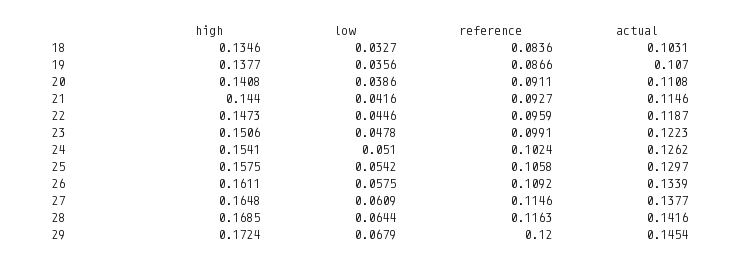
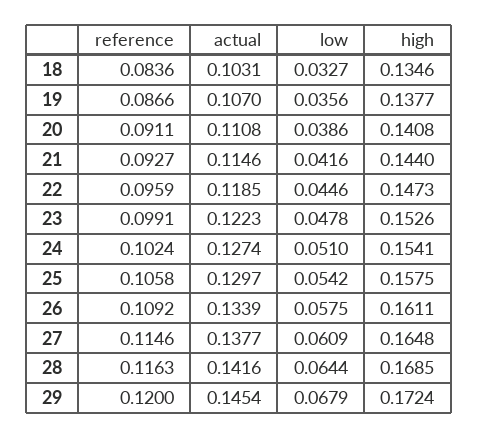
actual, 22: 0.1187 -> 0.1185
high, 23: 0.1506 -> 0.1526
actual, 24: 0.1262 -> 0.1274

